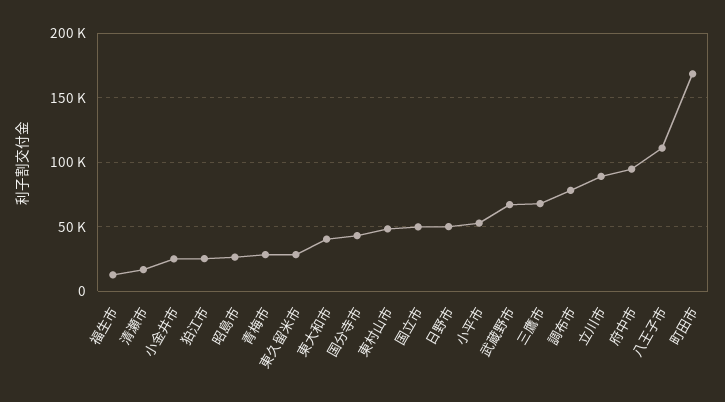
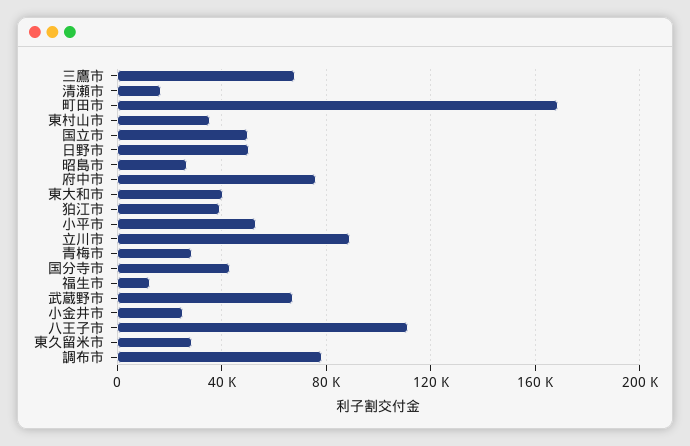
狛江市: 25000 -> 40000
東村山市: 50000 -> 35000
府中市: 95000 -> 75000

